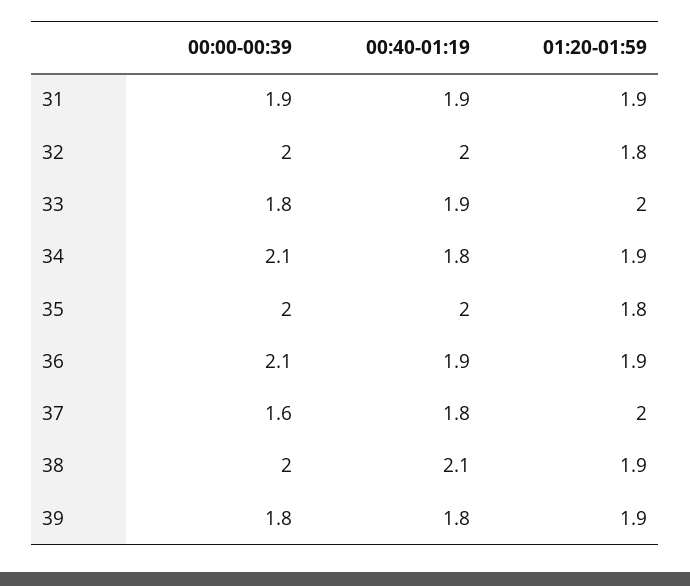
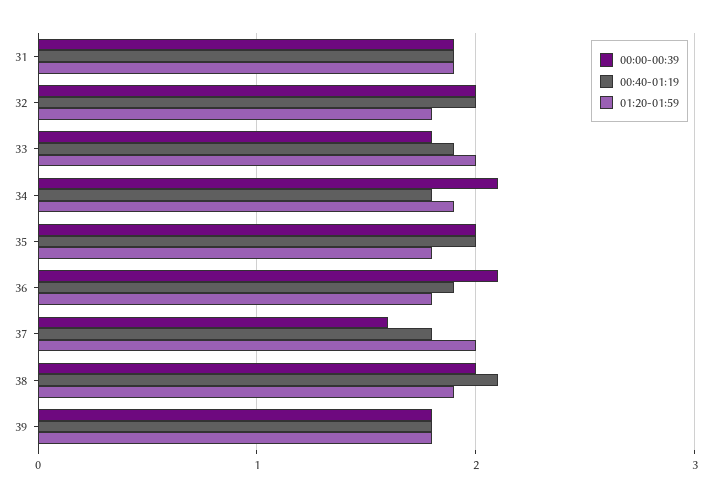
01:20-01:59, 36: 1.9 -> 1.8
01:20-01:59, 39: 1.9 -> 1.8

